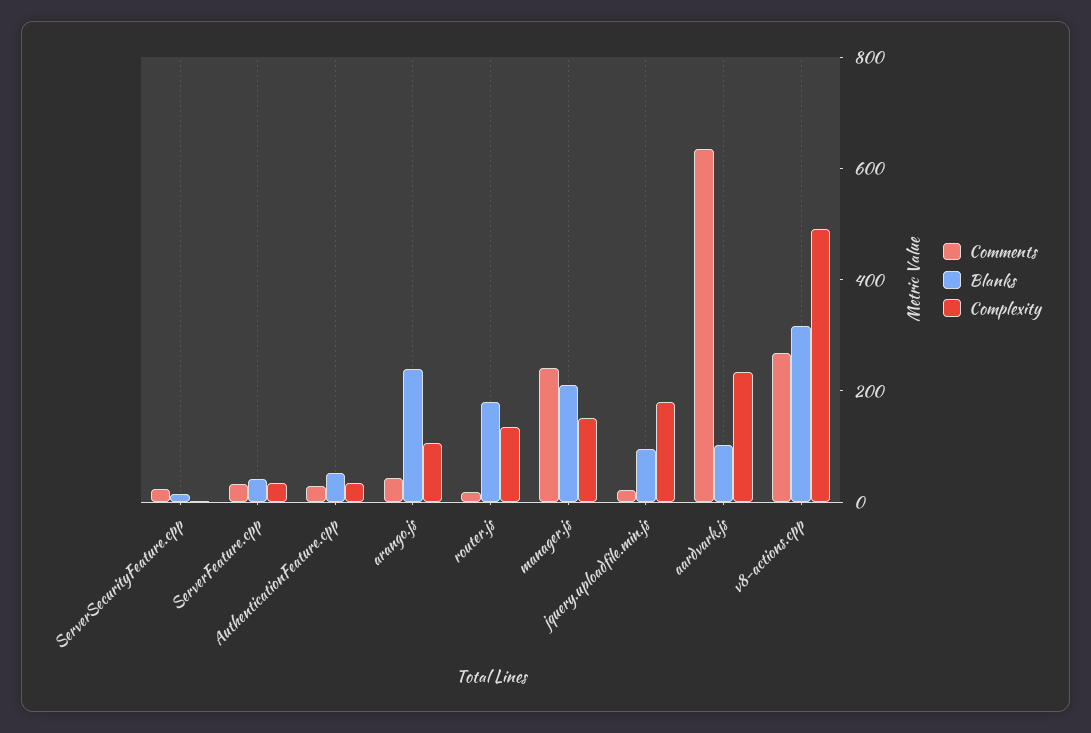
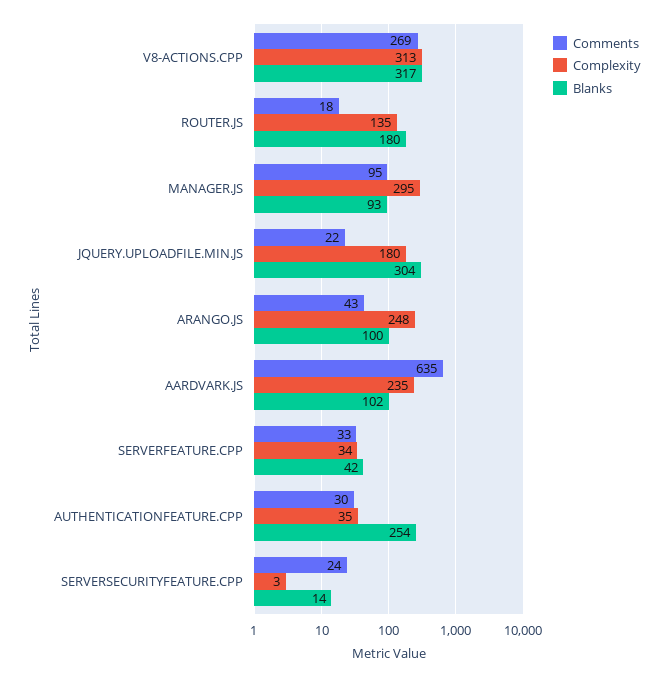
Blanks, AuthenticationFeature.cpp: 50 -> 254
Blanks, arango.js: 250 -> 100
Complexity, arango.js: 100 -> 248
Comments, manager.js: 250 -> 95
Blanks, manager.js: 200 -> 93
Complexity, manager.js: 150 -> 295
Blanks, jquery.uploadfile.min.js: 100 -> 304
Complexity, v8-actions.cpp: 500 -> 313

